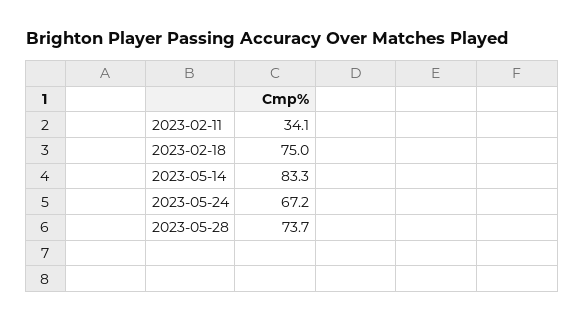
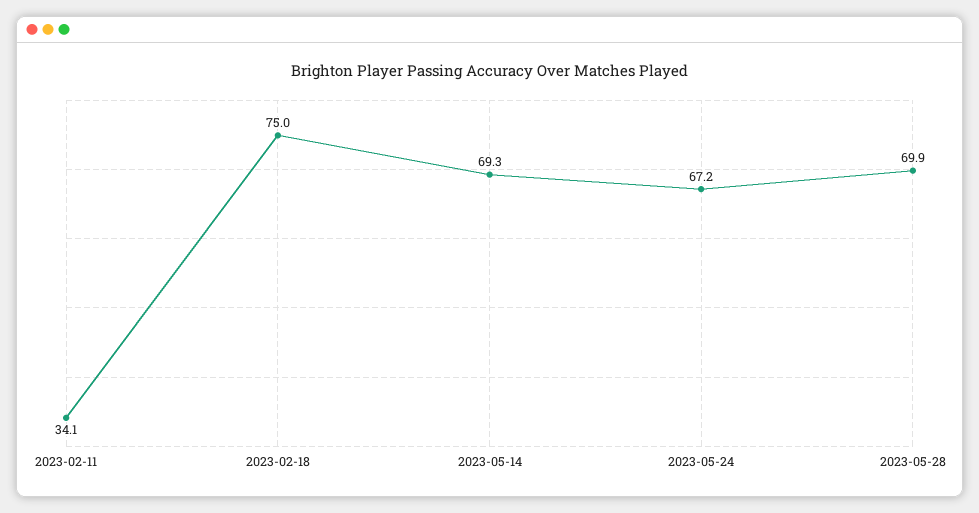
2023-05-14: 83.3 -> 69.3
2023-05-28: 73.7 -> 69.9

